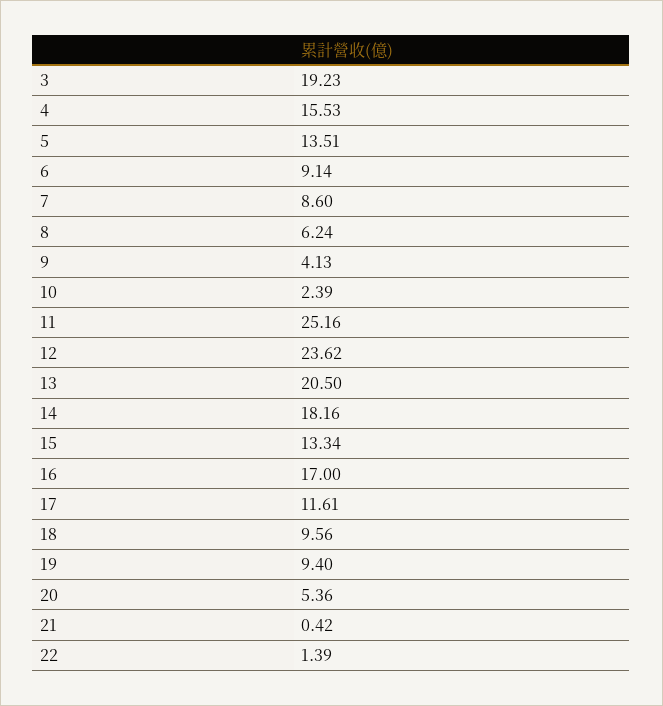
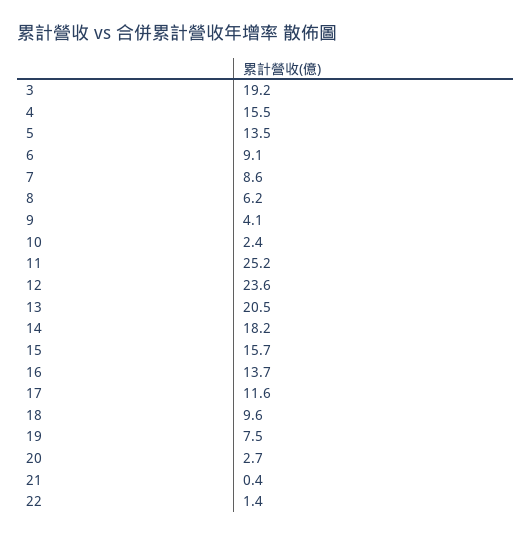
15: 13.34 -> 15.7
16: 17 -> 13.7
19: 9.4 -> 7.5
20: 5.36 -> 2.7

